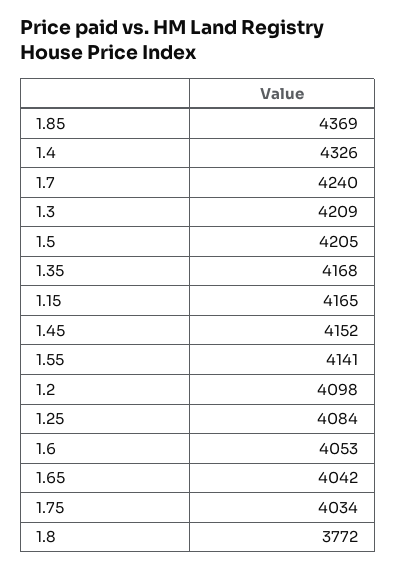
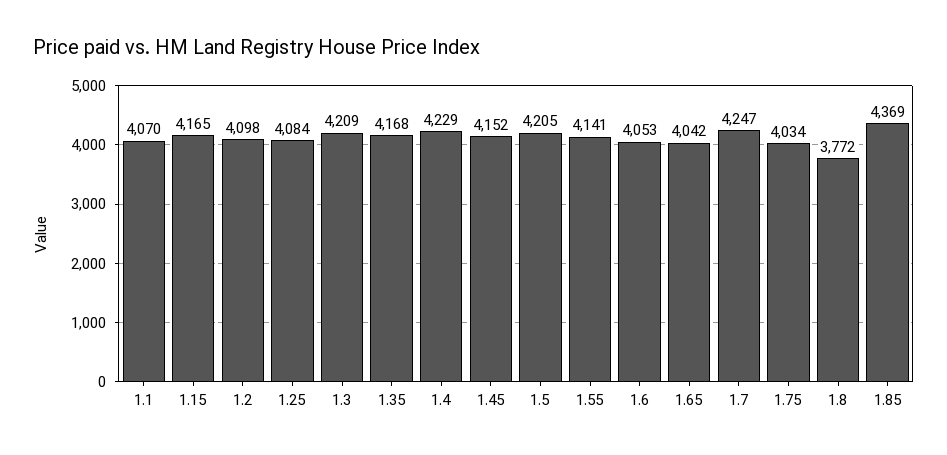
1.4: 4326 -> 4229
1.7: 4240 -> 4247
1.1: none -> 4070

